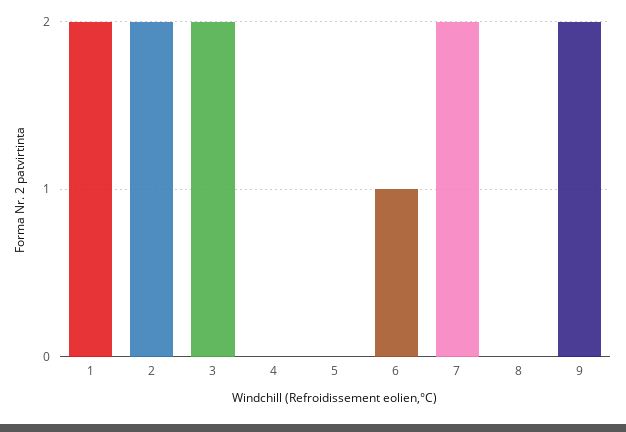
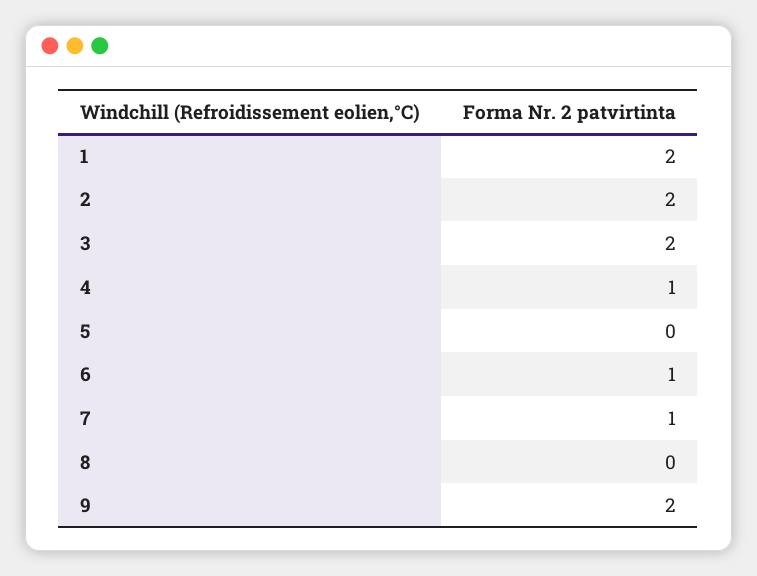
4: 0 -> 1
7: 2 -> 1

